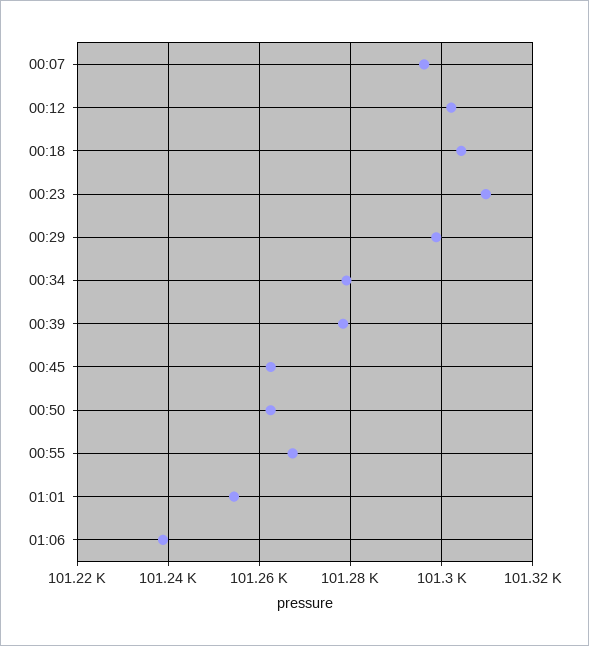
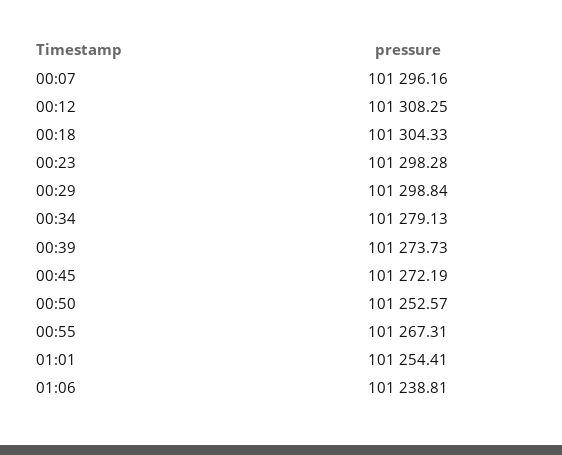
00:12: 101302 -> 101308.25
00:23: 101310 -> 101298.28
00:39: 101278 -> 101273.73
00:45: 101262 -> 101272.19
00:50: 101262 -> 101252.57

